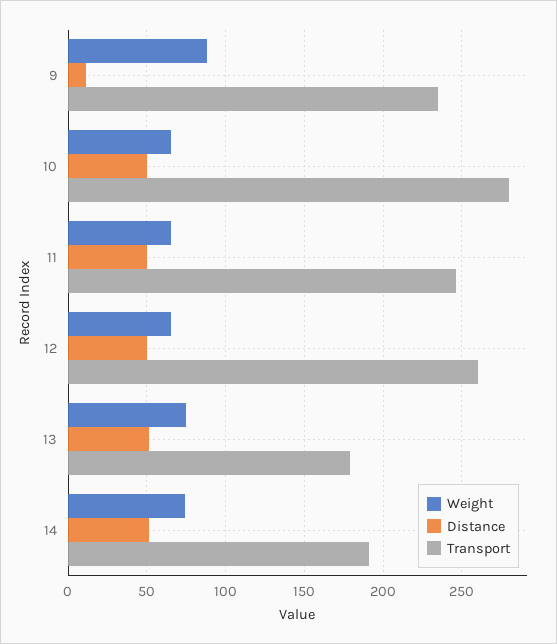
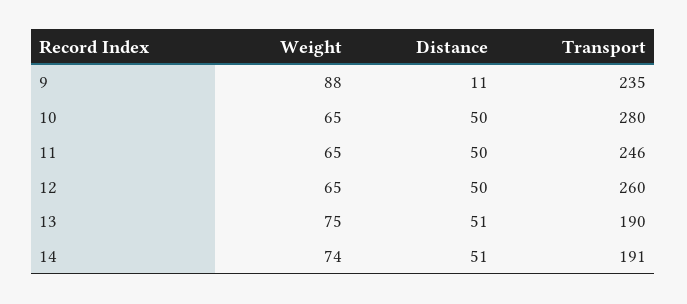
Transport, 13: 180 -> 190

